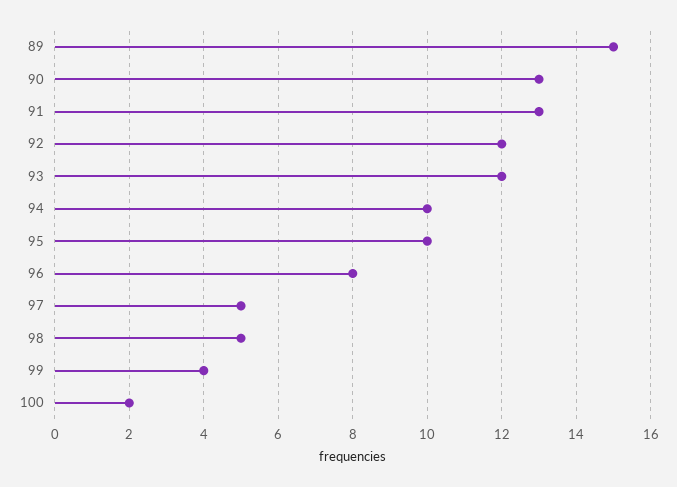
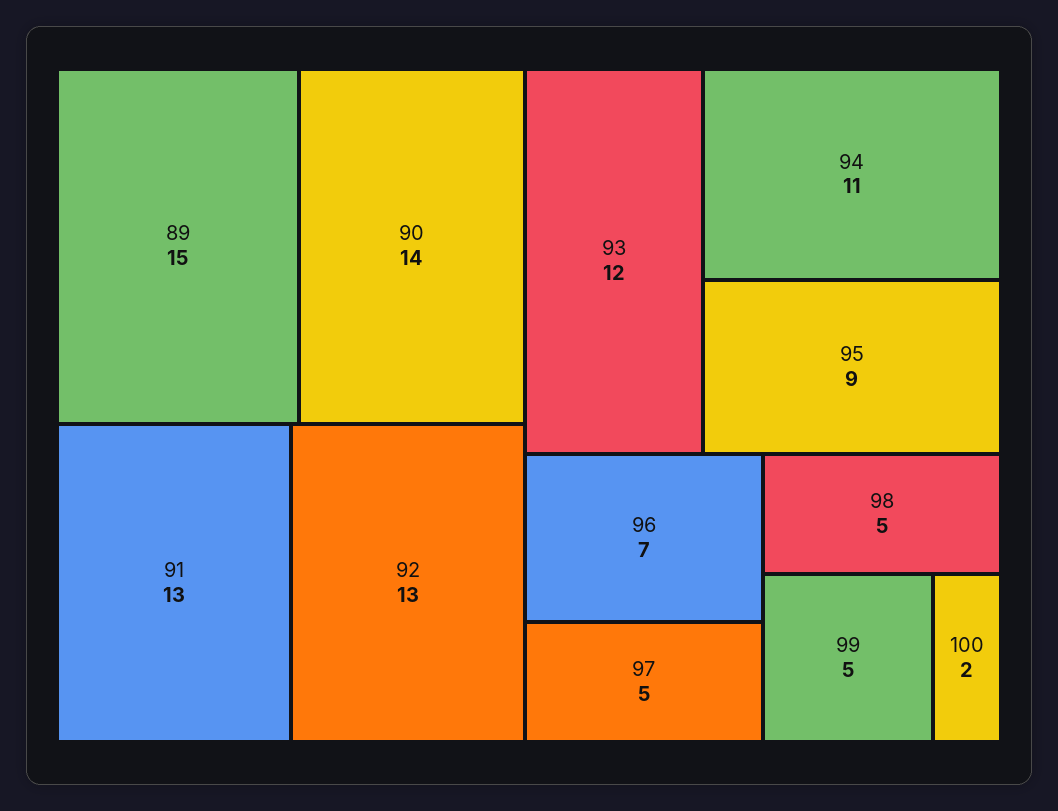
90: 13 -> 14
92: 12 -> 13
94: 10 -> 11
95: 10 -> 9
96: 8 -> 7
99: 4 -> 5

